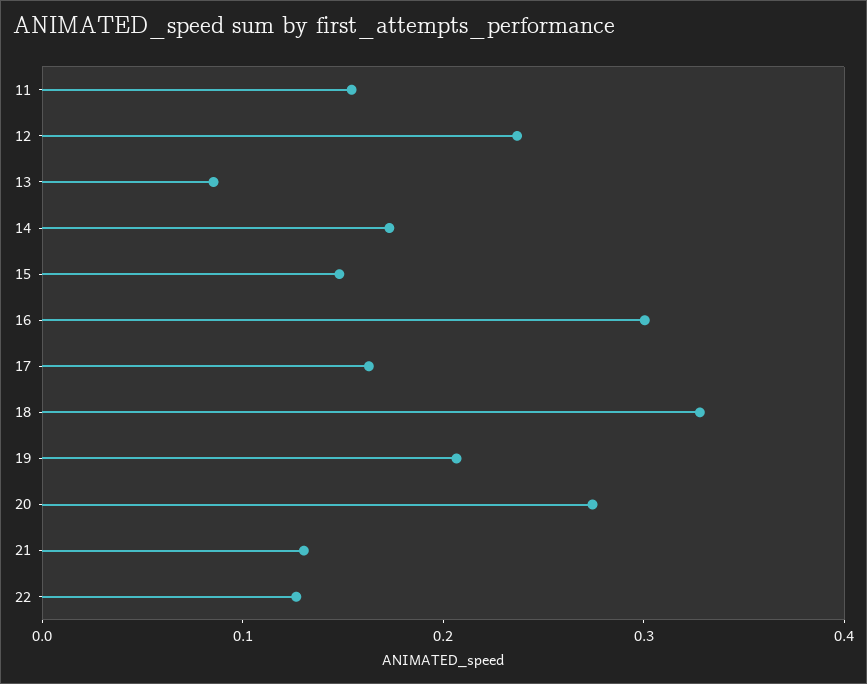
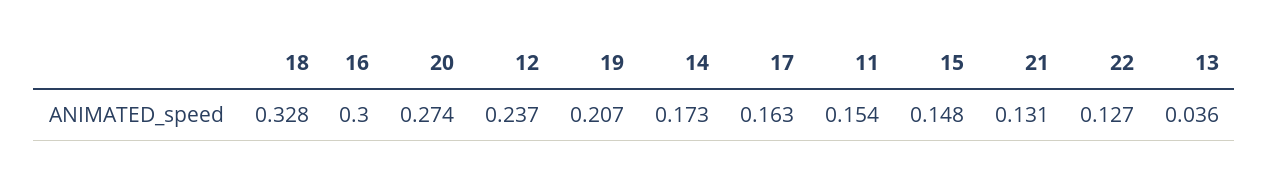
13: 0.08 -> 0.036

